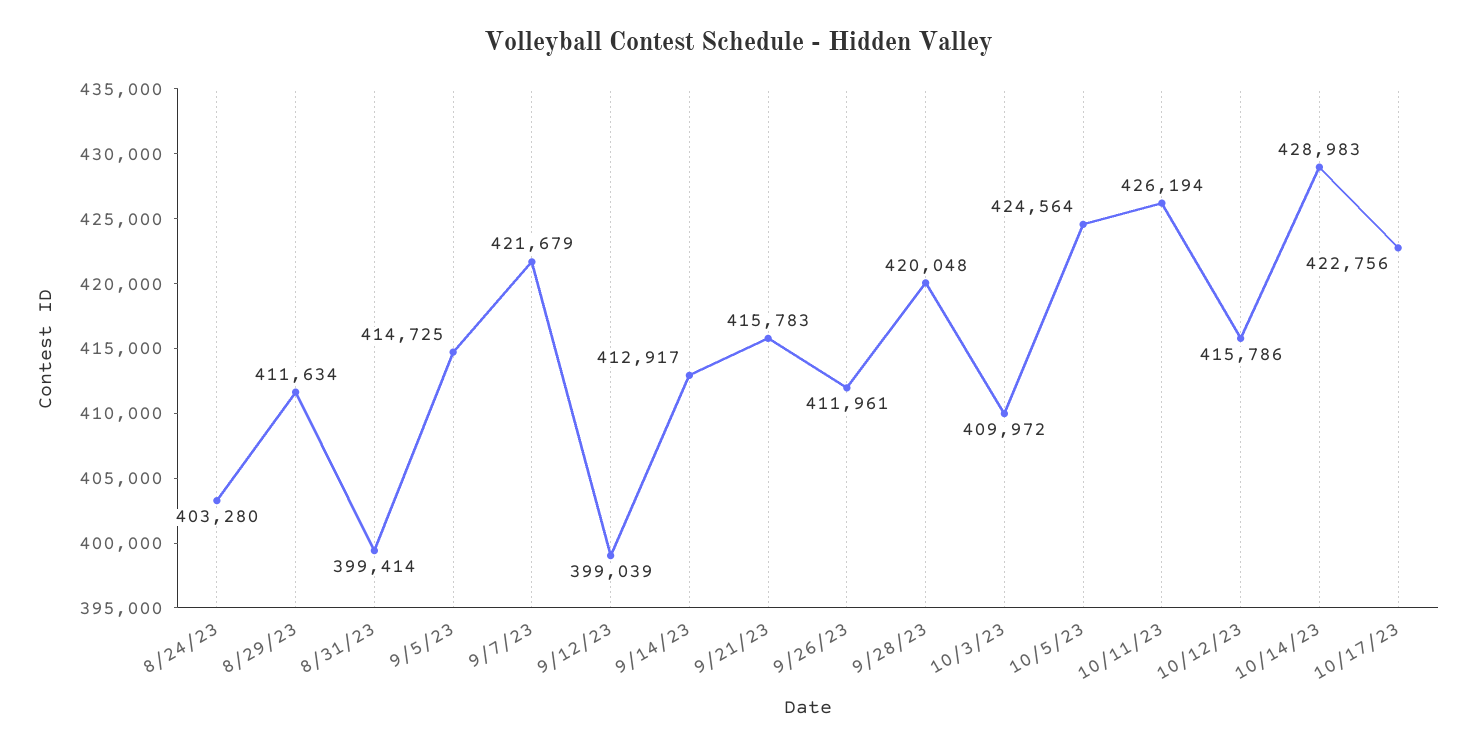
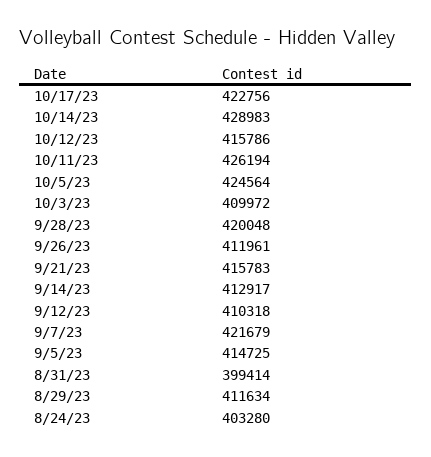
9/12/23: 399039 -> 410318

